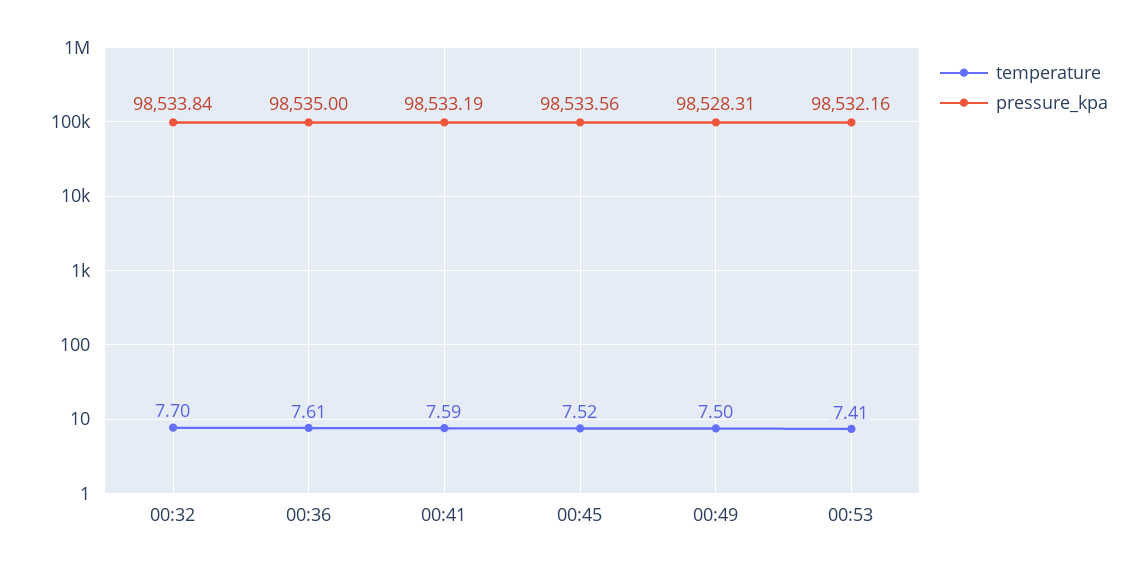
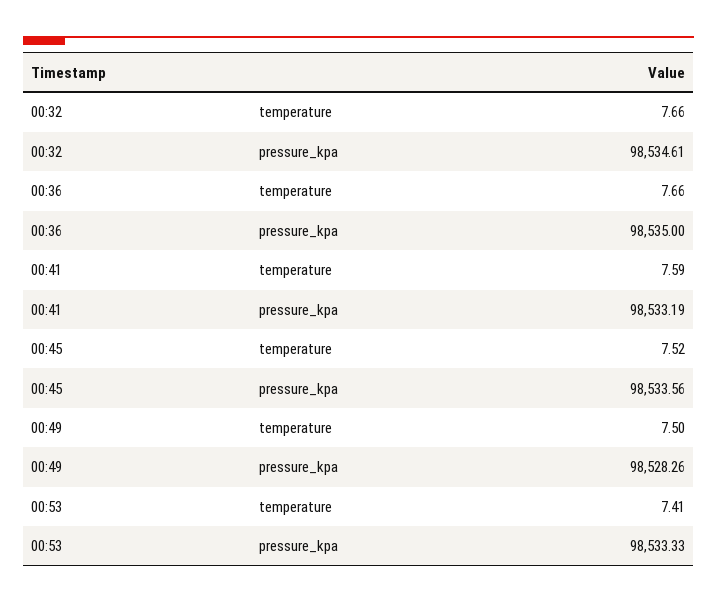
temperature, 00:32: 7.7 -> 7.66
pressure_kpa, 00:32: 98533.84 -> 98534.61
temperature, 00:36: 7.61 -> 7.66
pressure_kpa, 00:49: 98528.31 -> 98528.26
pressure_kpa, 00:53: 98532.16 -> 98533.33

